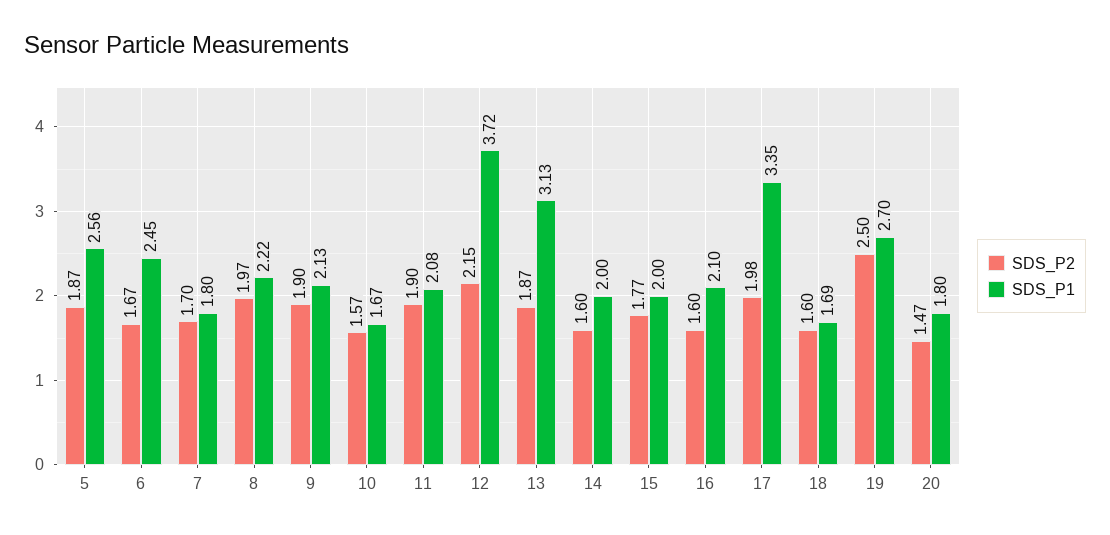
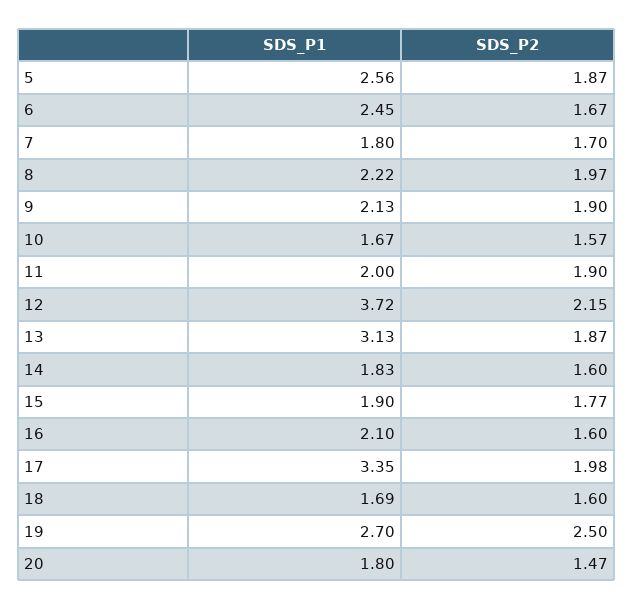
SDS_P1, 11: 2.08 -> 2
SDS_P1, 14: 2 -> 1.83
SDS_P1, 15: 2 -> 1.9

